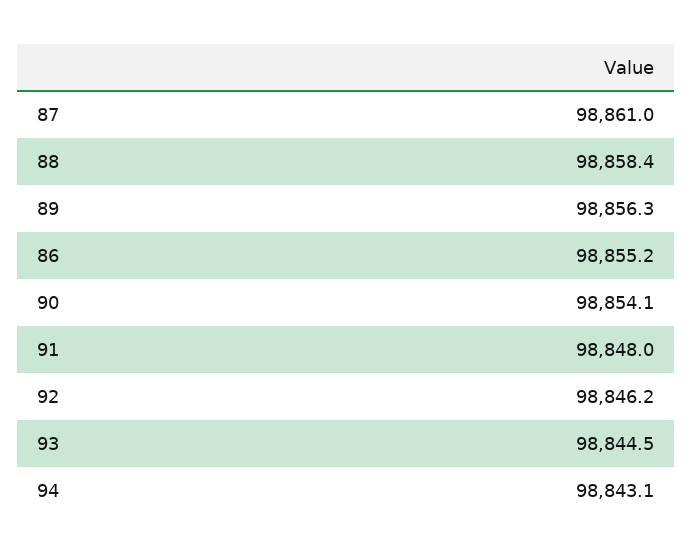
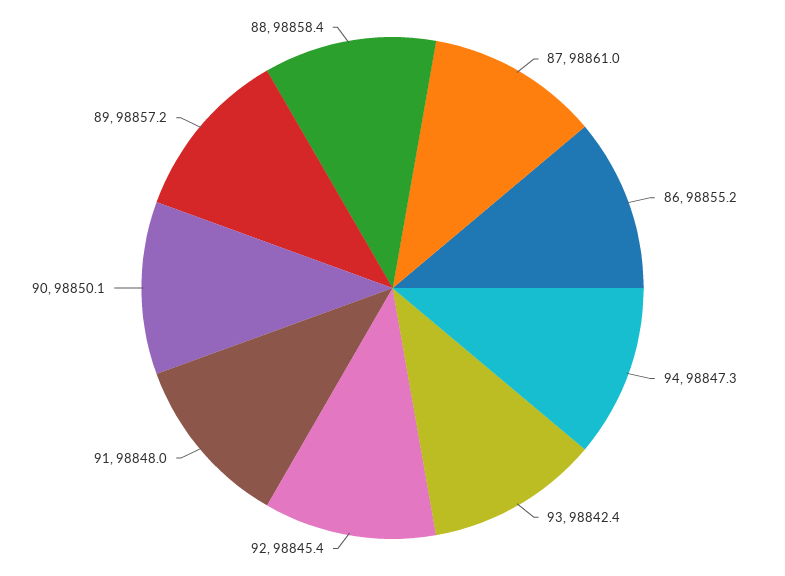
89: 98856.3 -> 98857.2
90: 98854.1 -> 98850.1
92: 98846.2 -> 98845.4
93: 98844.5 -> 98842.4
94: 98843.1 -> 98847.3

